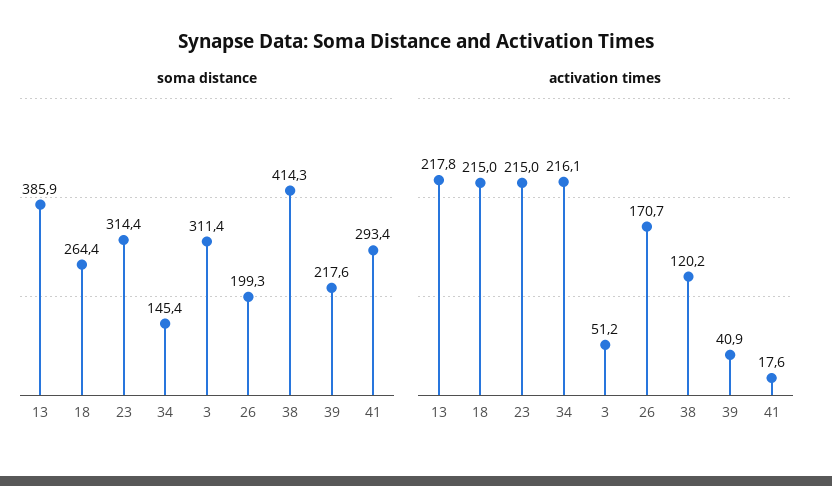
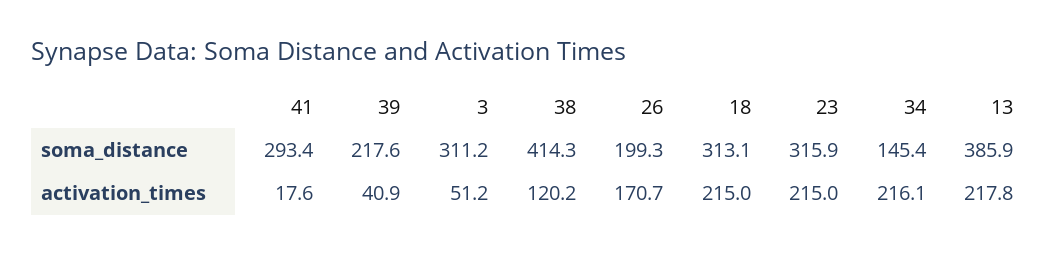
soma distance, 18: 264.4 -> 313.1
soma distance, 23: 314.4 -> 315.9
soma distance, 3: 311.4 -> 311.2

